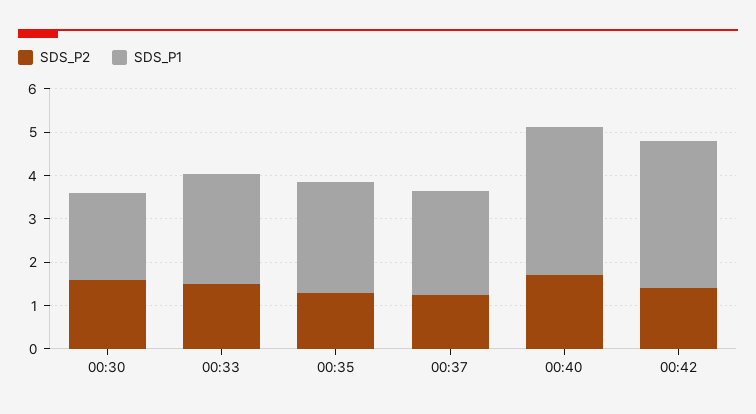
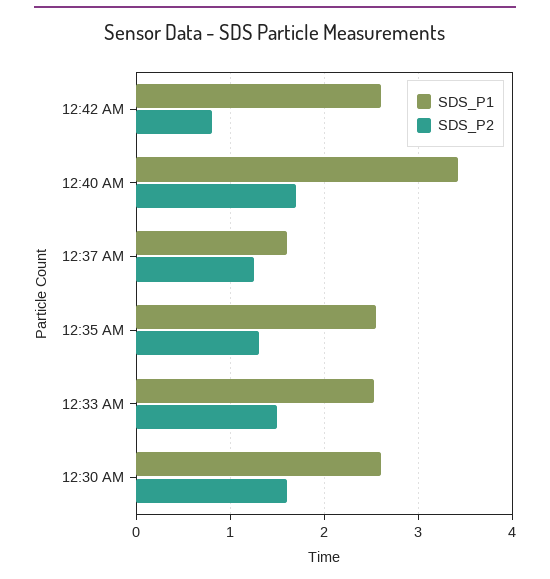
SDS_P1, 00:30: 2 -> 2.6
SDS_P1, 00:37: 2.4 -> 1.6
SDS_P2, 00:42: 1.4 -> 0.8
SDS_P1, 00:42: 3.4 -> 2.6

